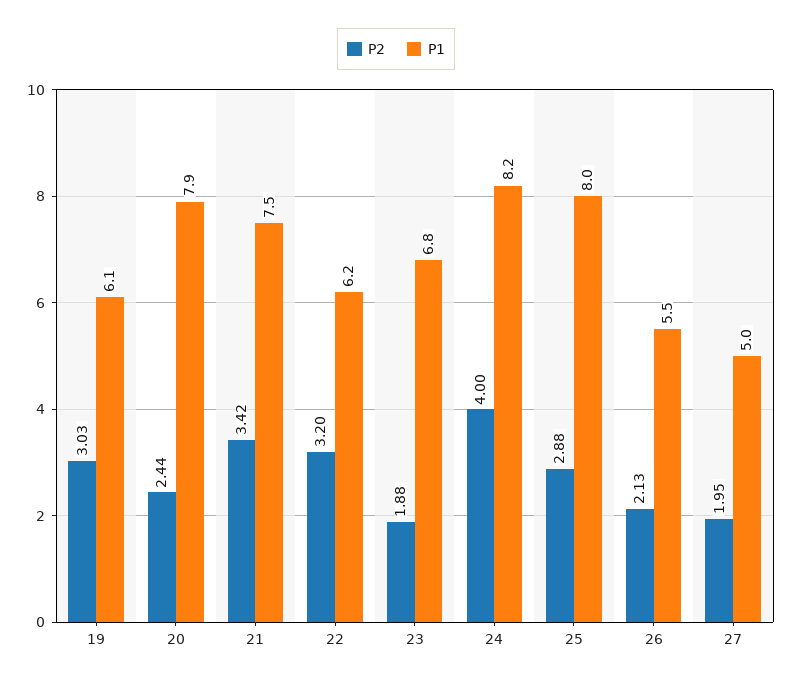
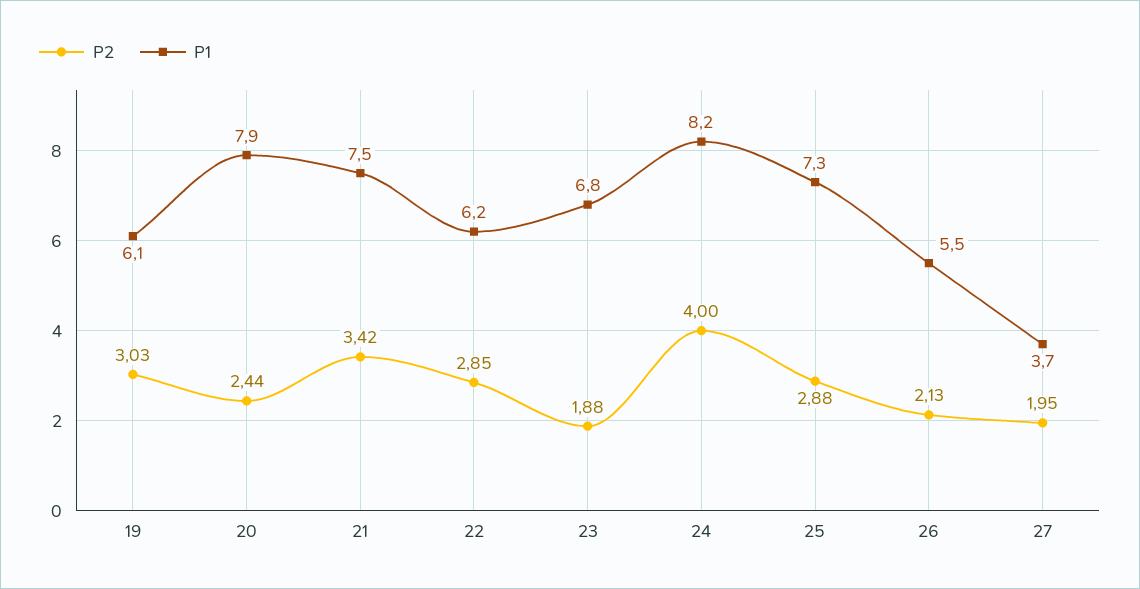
P2, 22: 3.2 -> 2.85
P1, 25: 8 -> 7.3
P1, 27: 5 -> 3.7

